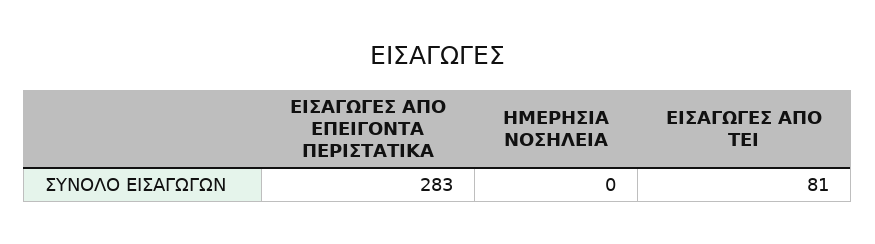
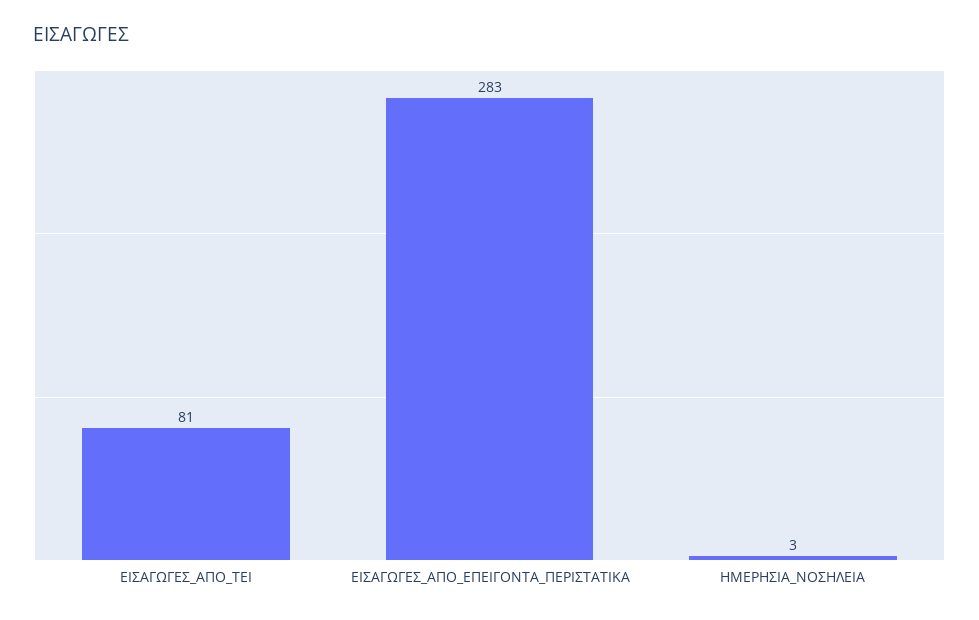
ΗΜΕΡΗΣΙΑ ΝΟΣΗΛΕΙΑ: 0 -> 3

